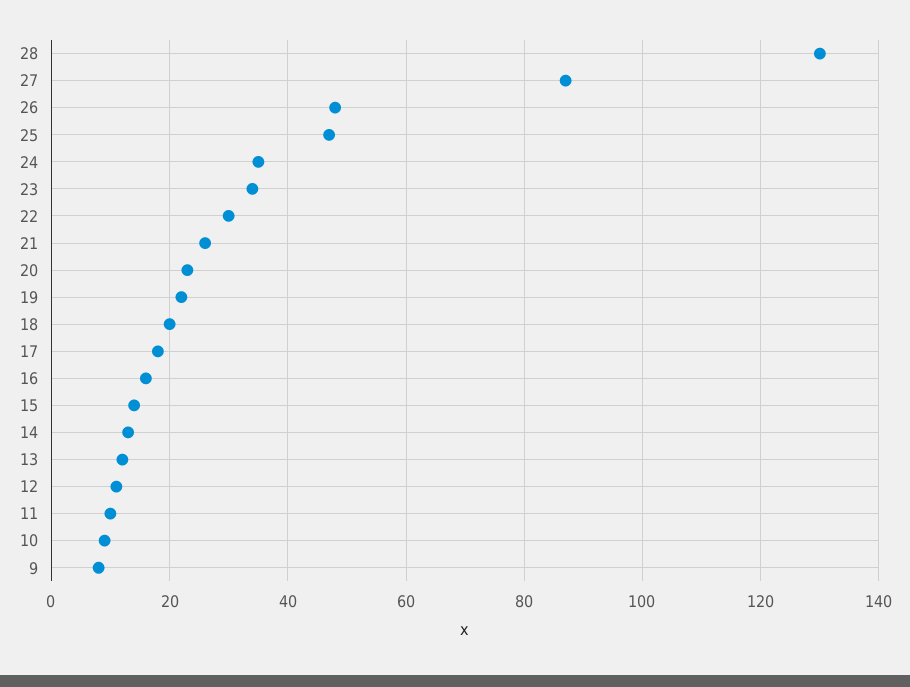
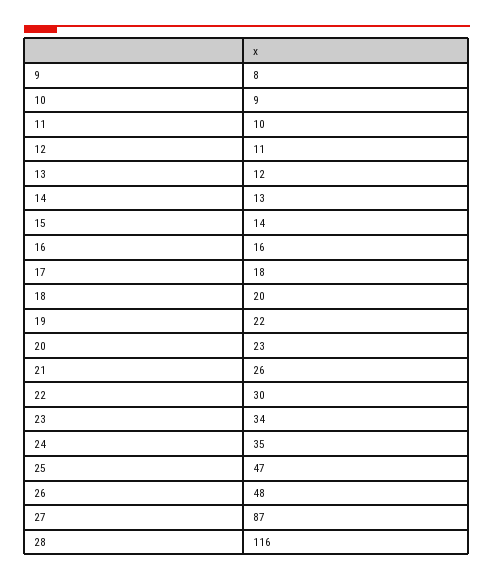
28: 130 -> 116

